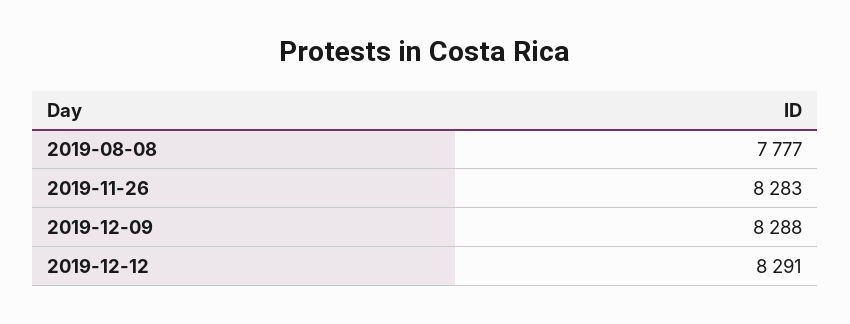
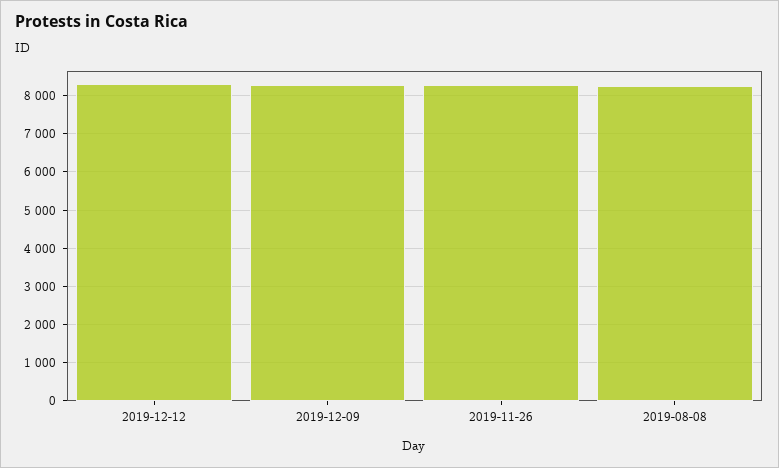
2019-08-08: 7777 -> 8200

